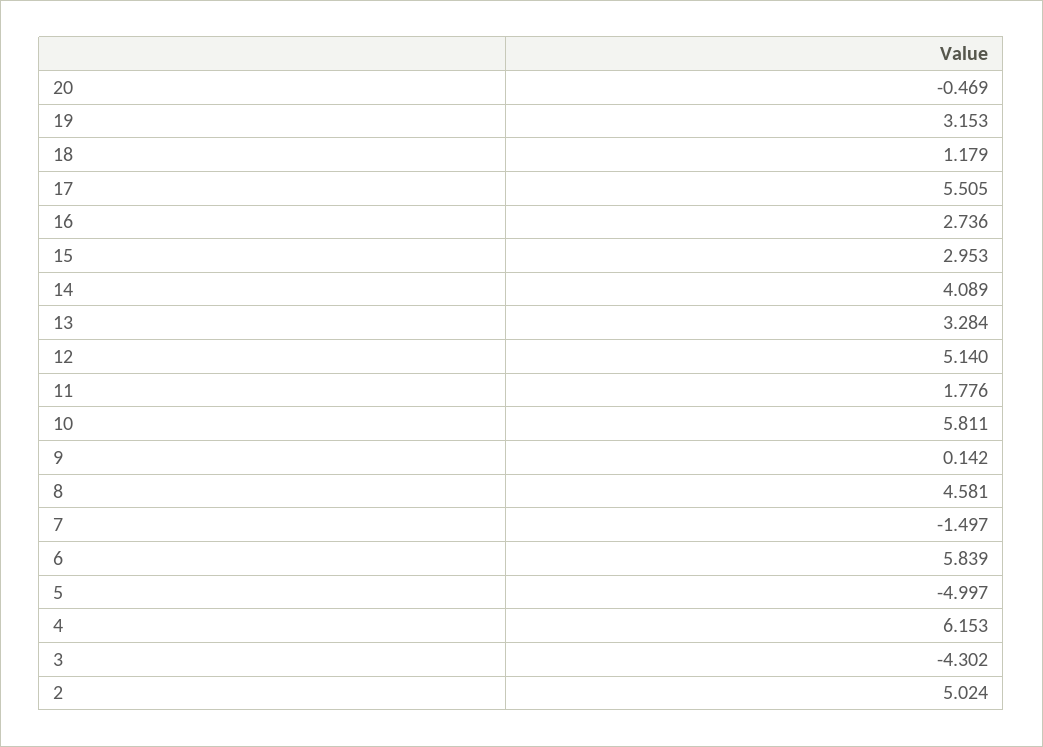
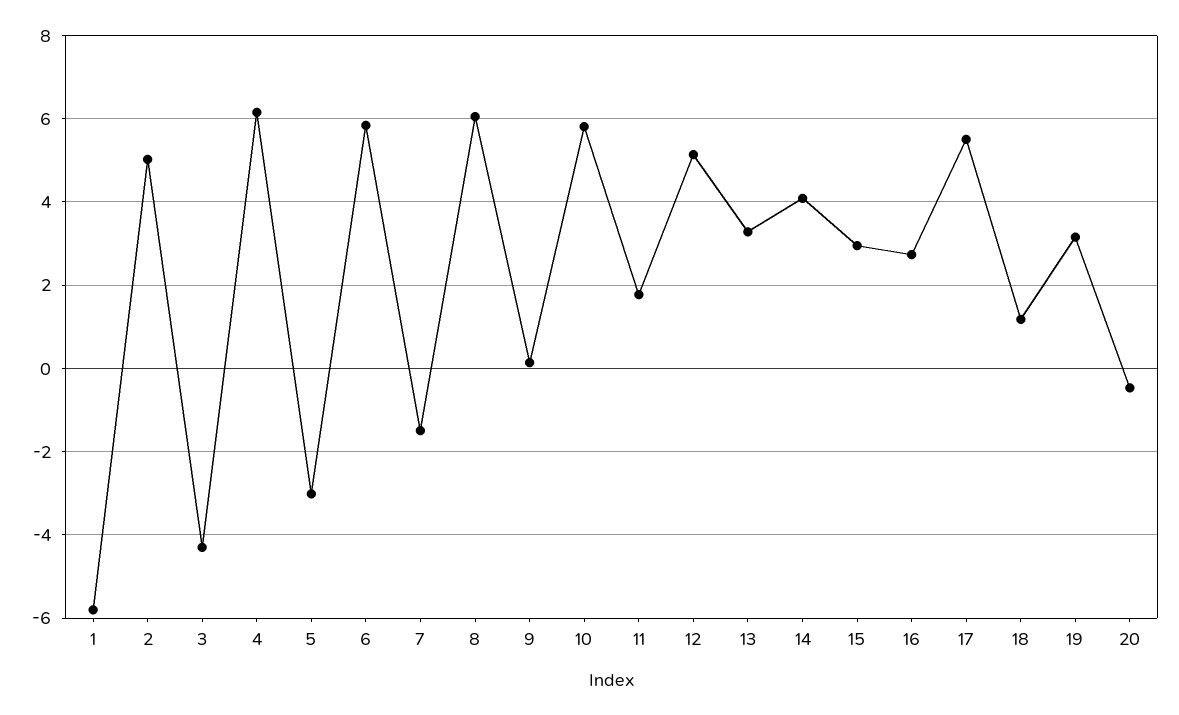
8: 4.581 -> 6
5: -4.997 -> -3
1: none -> -5.8

